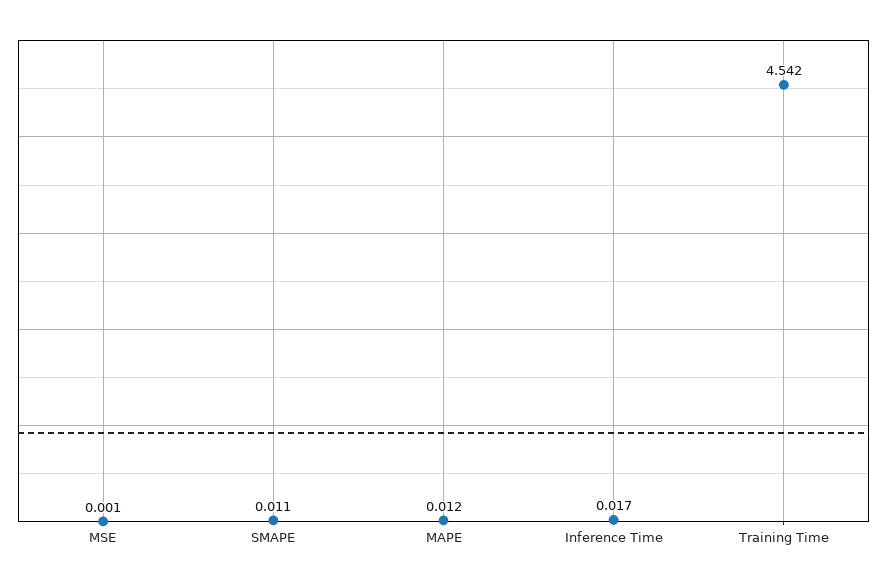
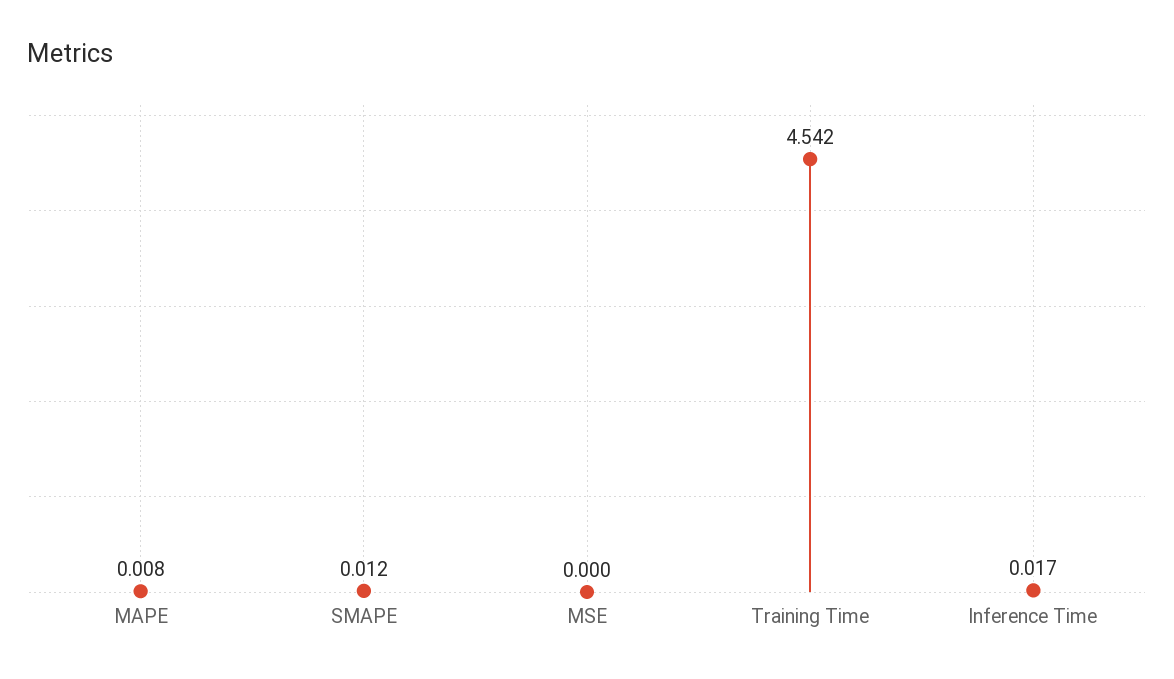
MSE: 0.001 -> 0
SMAPE: 0.011 -> 0.012
MAPE: 0.012 -> 0.008

